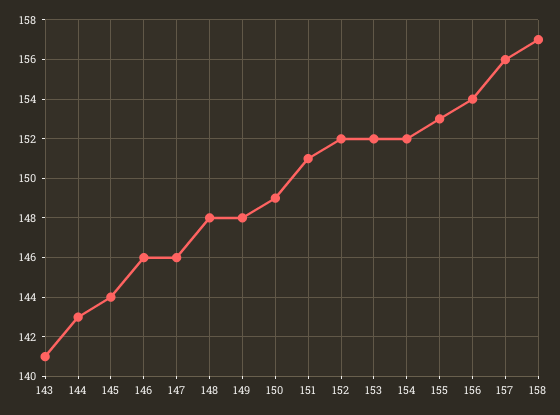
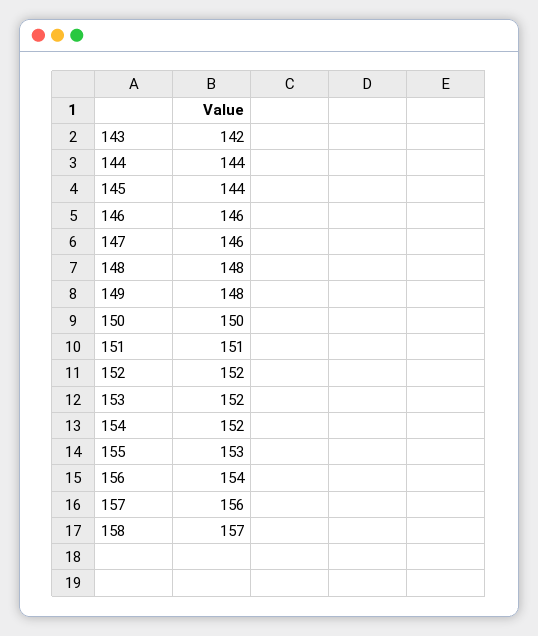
143: 141 -> 142
144: 143 -> 144
150: 149 -> 150

